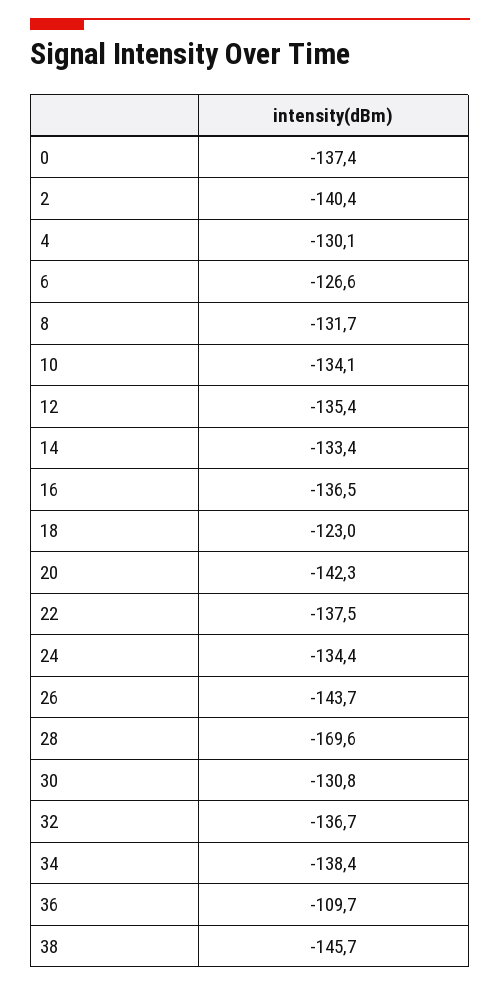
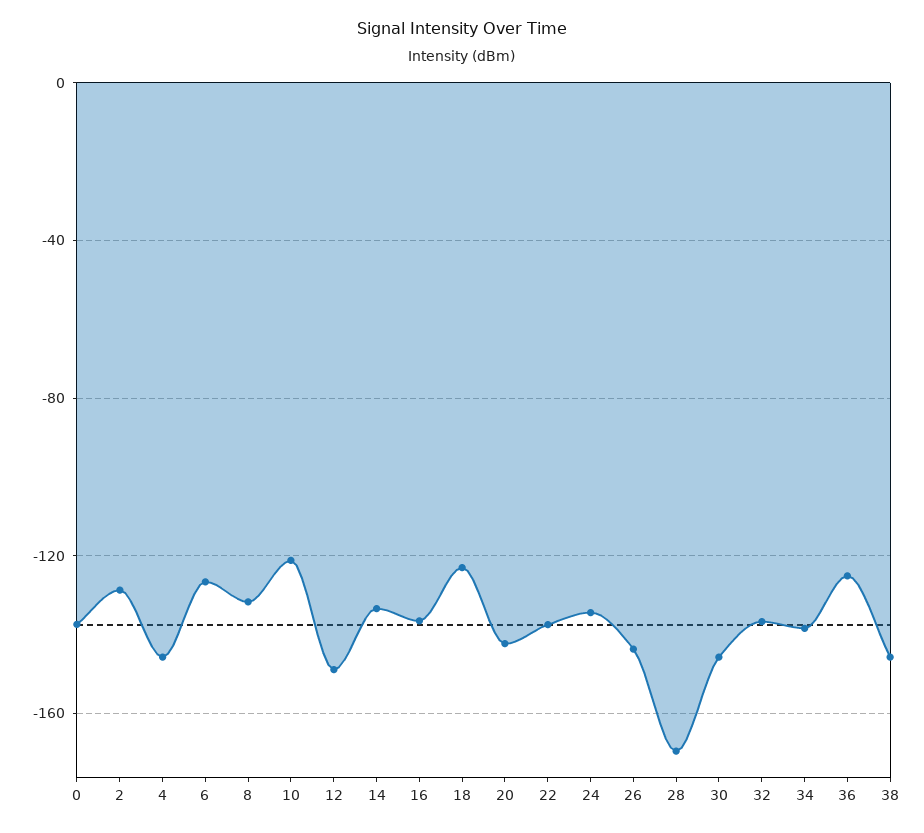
2: -140.4 -> -130
4: -130.1 -> -145
10: -134.1 -> -120
12: -135.4 -> -150
30: -130.8 -> -145
36: -109.7 -> -125

